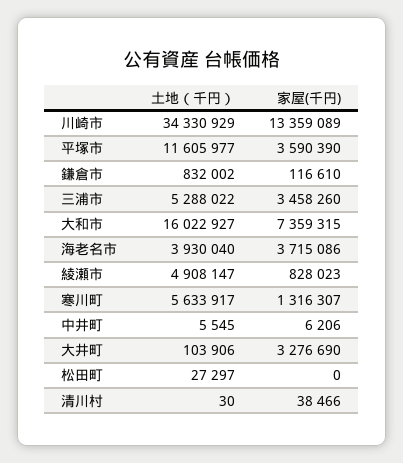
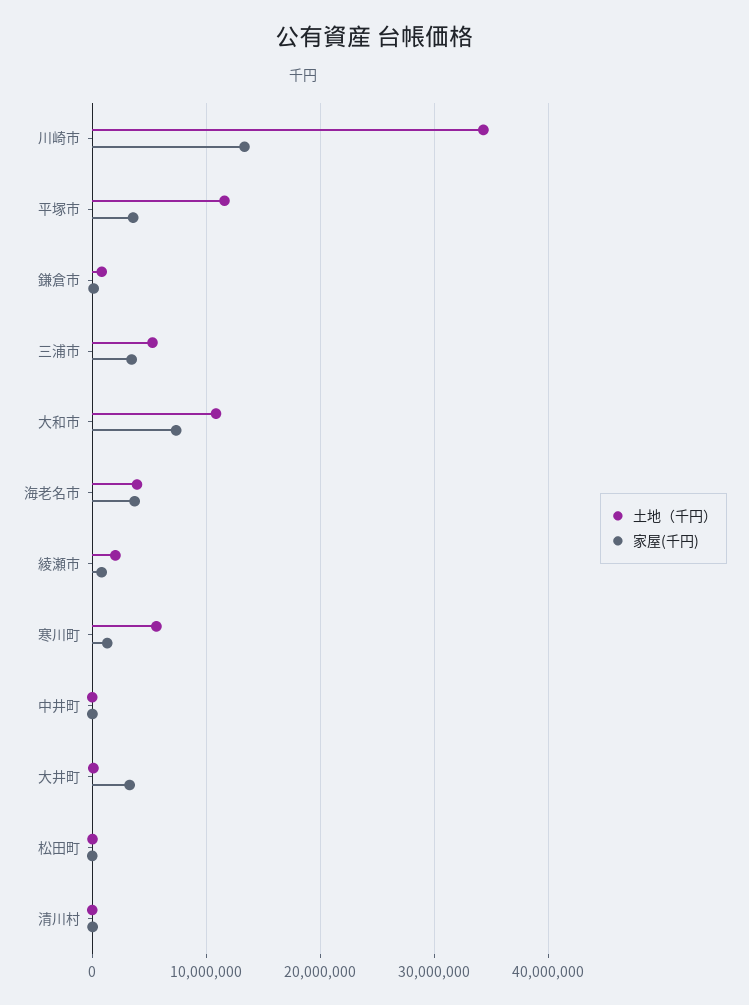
土地（千円）, 大和市: 16022927 -> 11000000
土地（千円）, 綾瀬市: 4908147 -> 2000000

